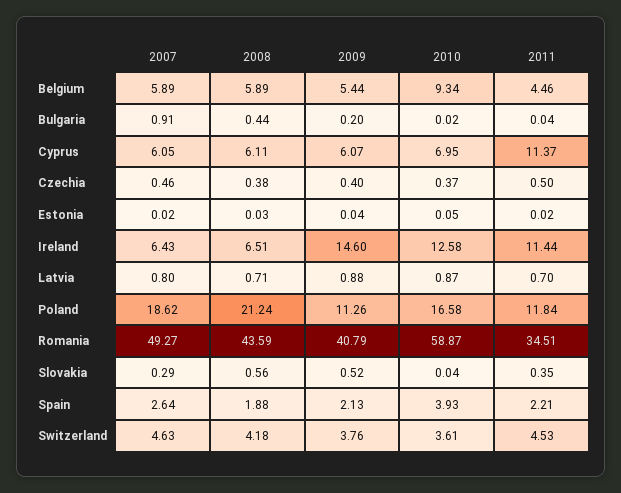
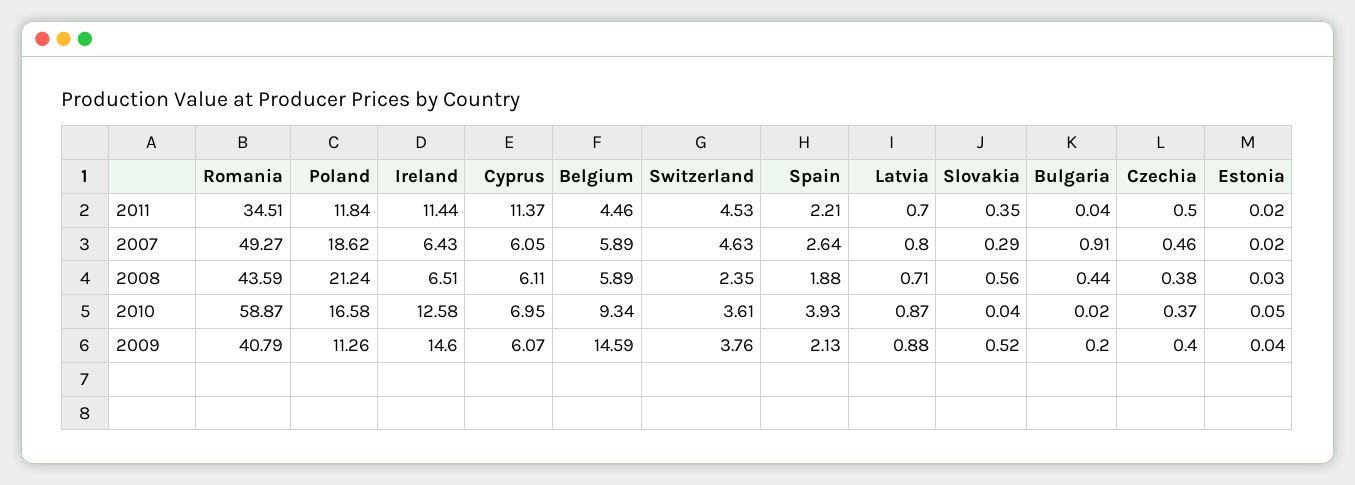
2009, Belgium: 5.44 -> 14.59
2008, Switzerland: 4.18 -> 2.35

